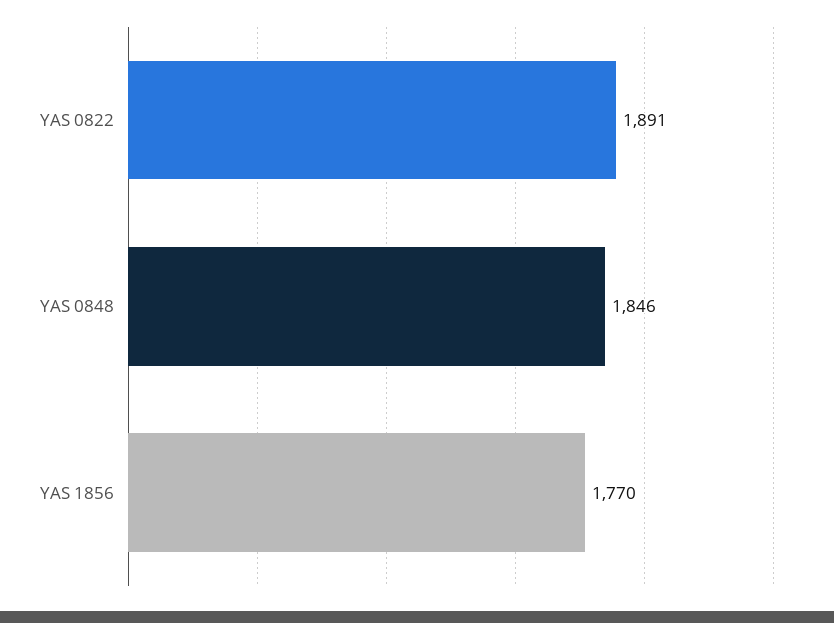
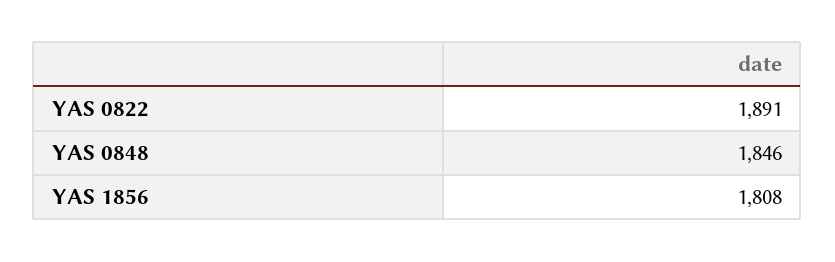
YAS 1856: 1770 -> 1808

